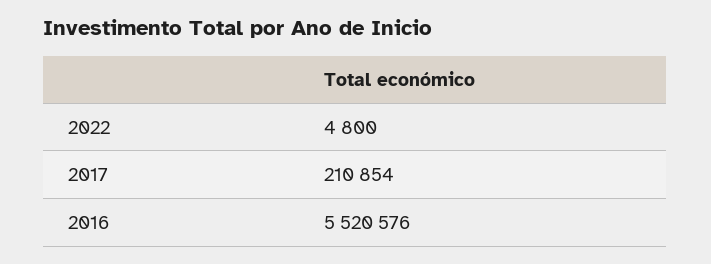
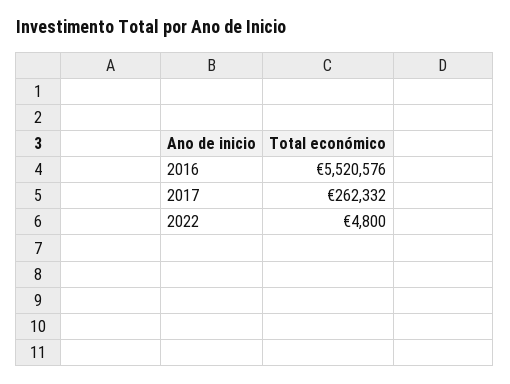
2017: 210854 -> 262332

